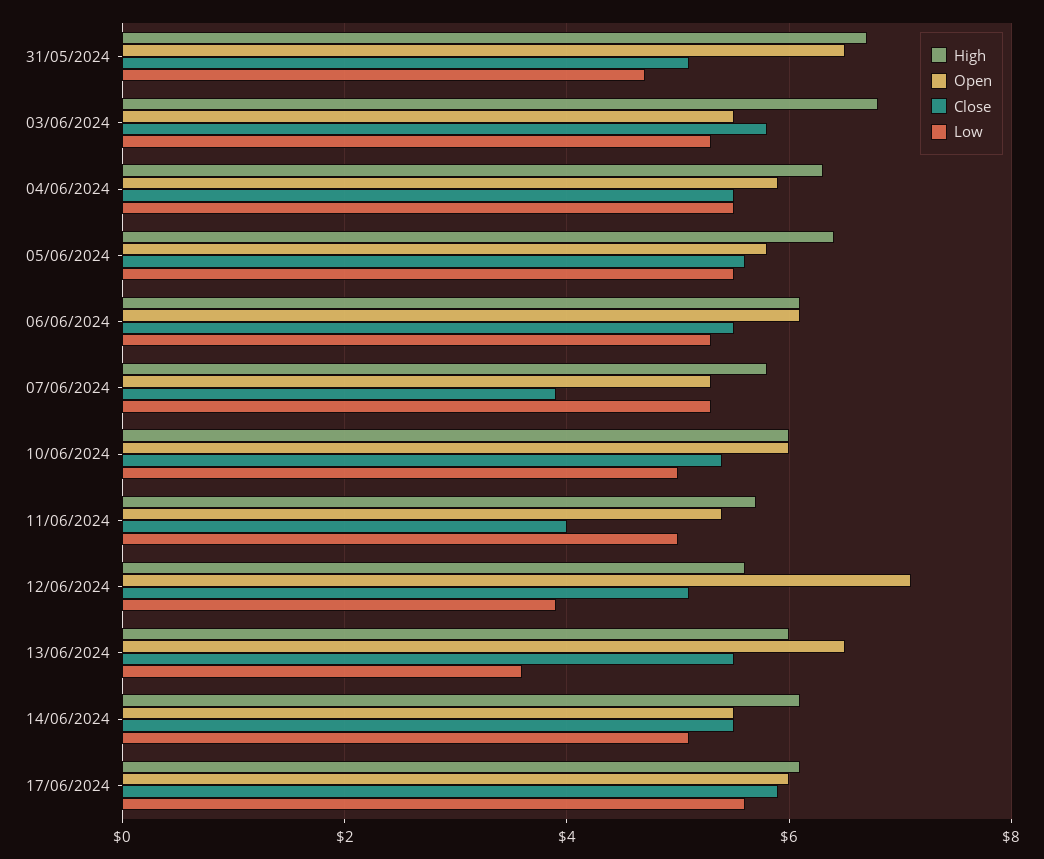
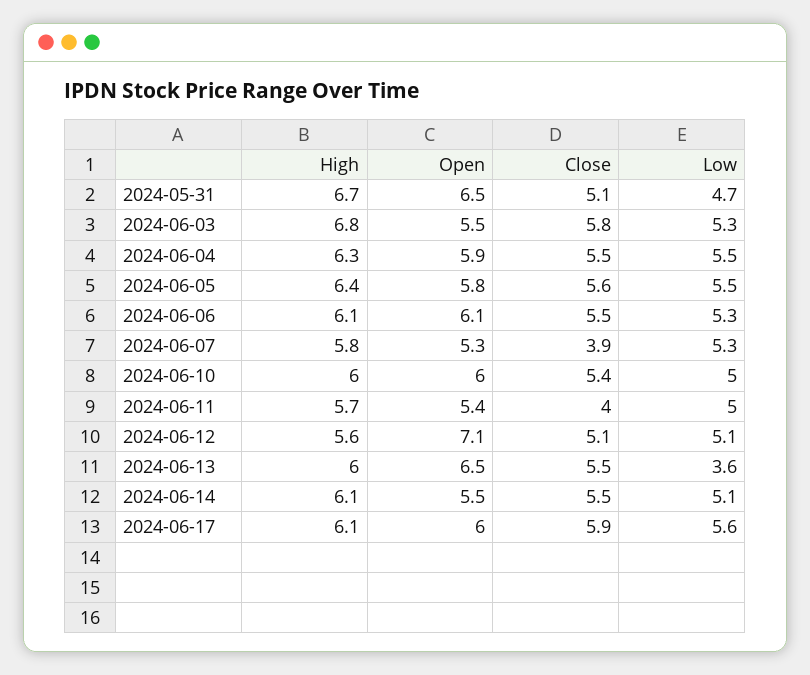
Low, 12/06/2024: 4 -> 5.1

